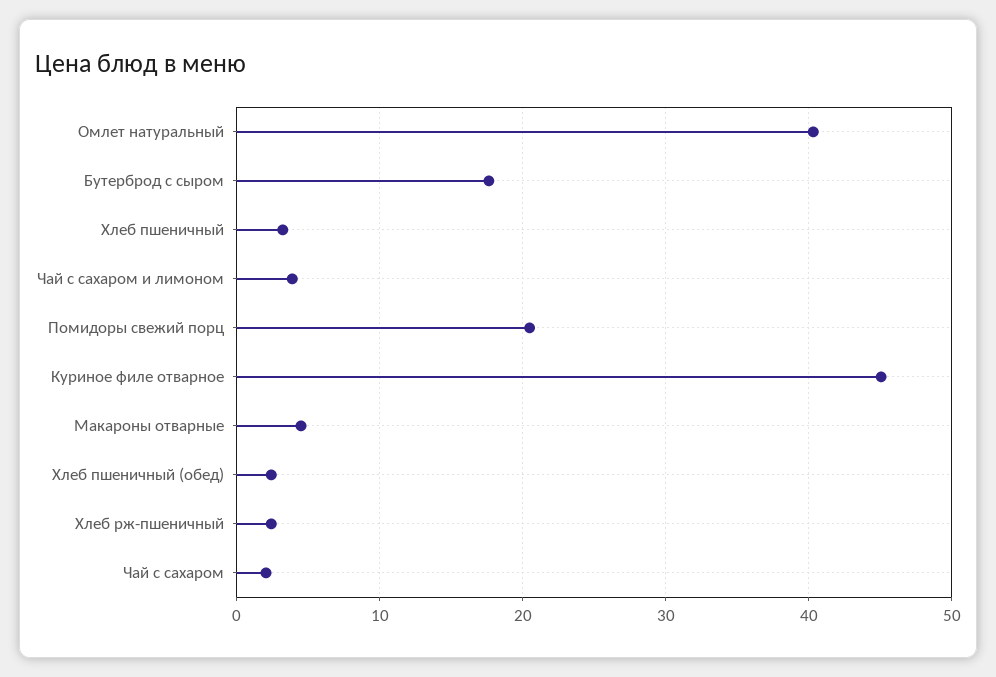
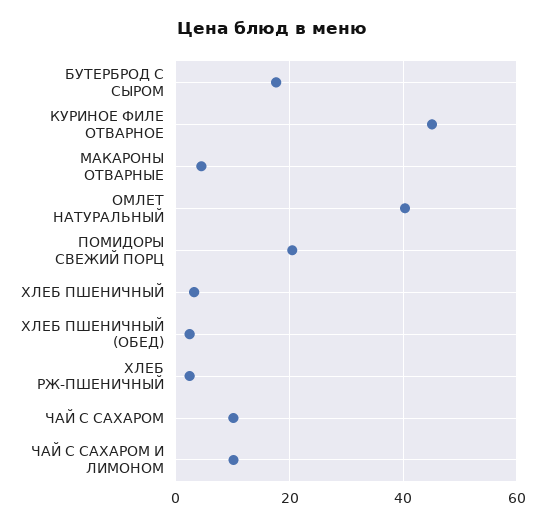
Чай с сахаром и лимоном: 4 -> 10
Чай с сахаром: 2 -> 10

